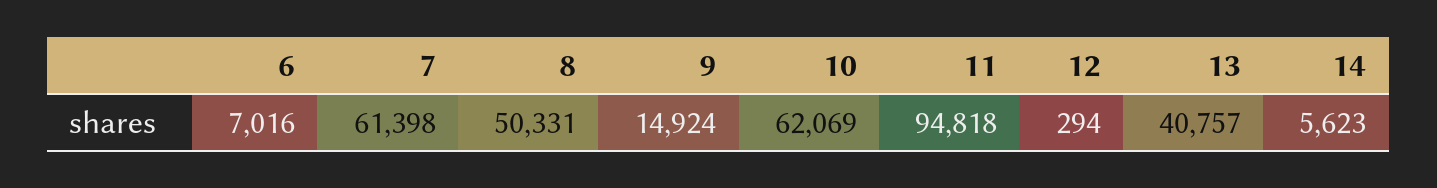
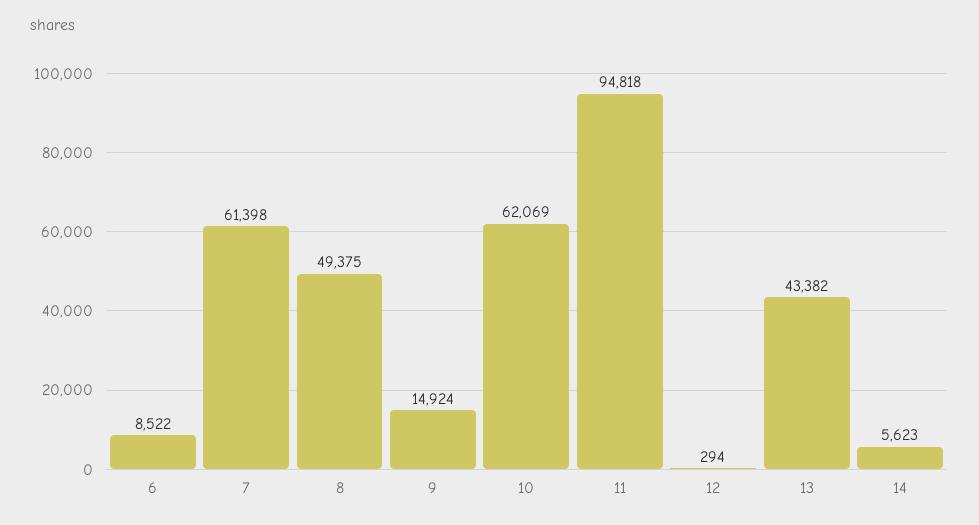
6: 7016 -> 8522
8: 50331 -> 49375
13: 40757 -> 43382

